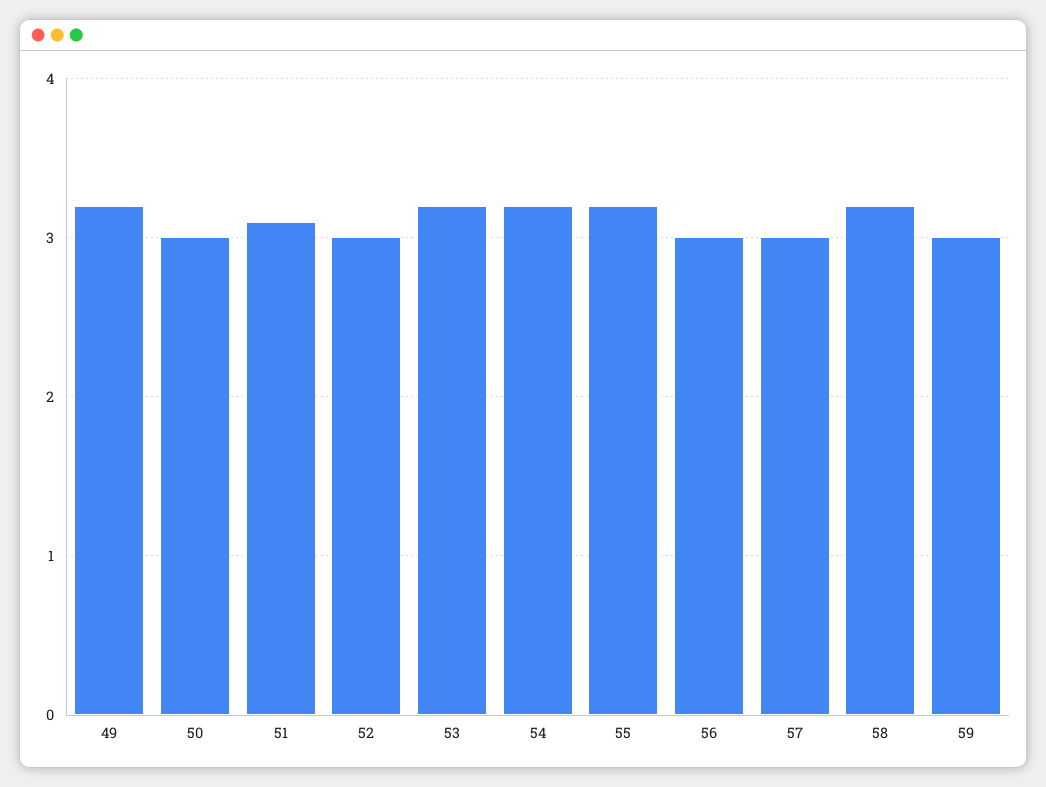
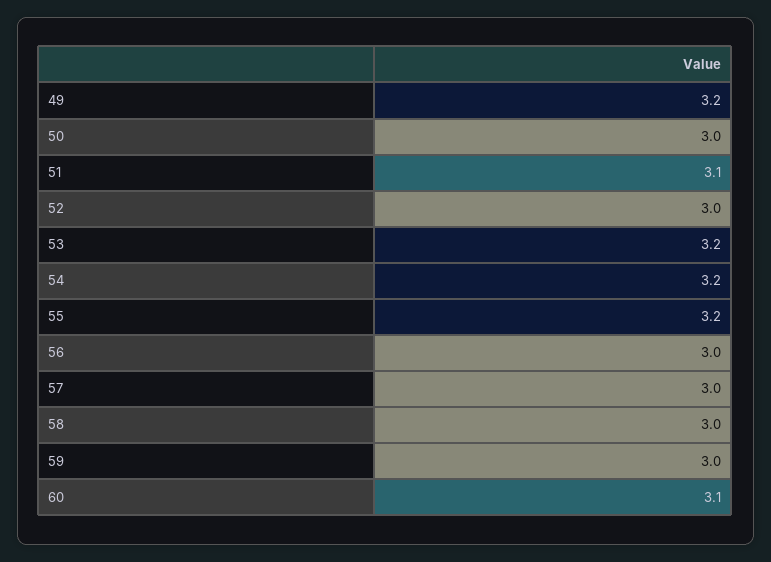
58: 3.2 -> 3
60: none -> 3.1

